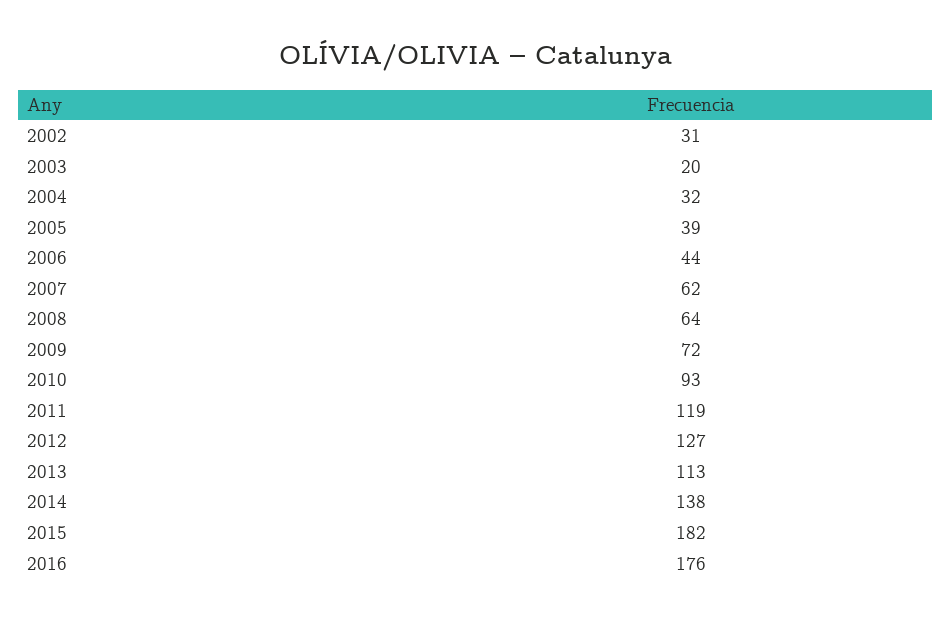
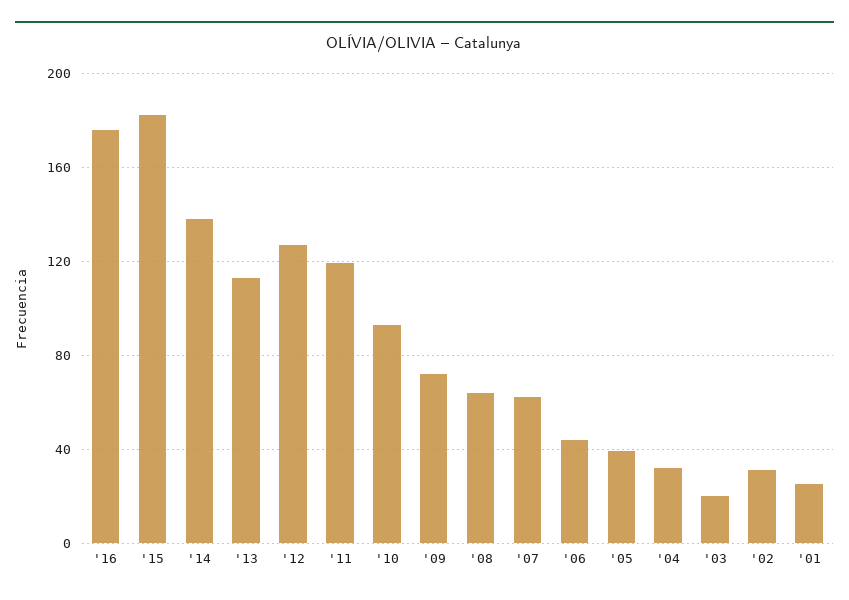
'01: none -> 25

